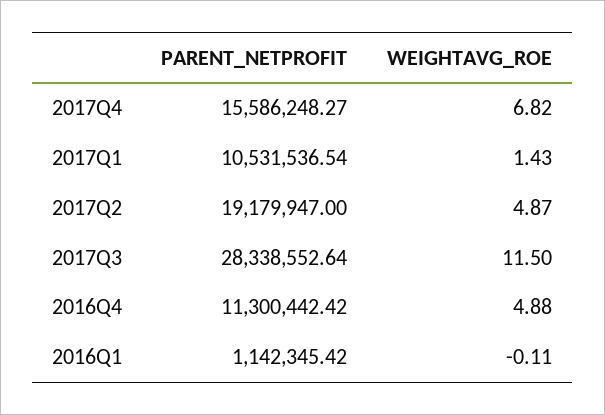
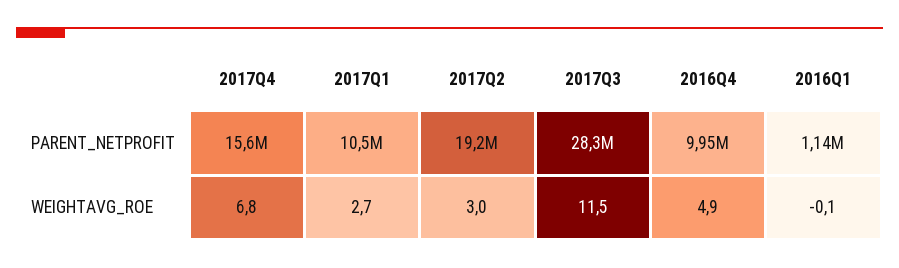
WEIGHTAVG_ROE, 2017Q1: 1.43 -> 2.7
WEIGHTAVG_ROE, 2017Q2: 4.87 -> 3
PARENT_NETPROFIT, 2016Q4: 11300442.42 -> 9950000

